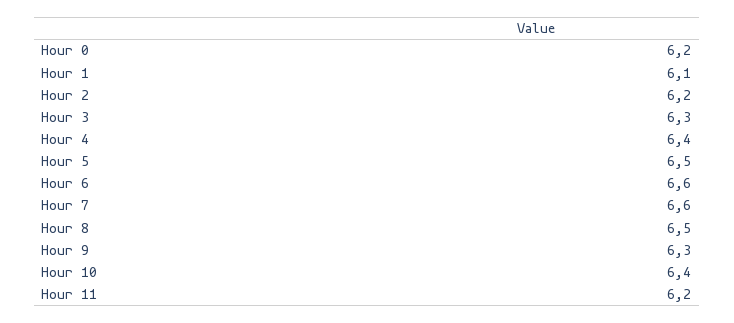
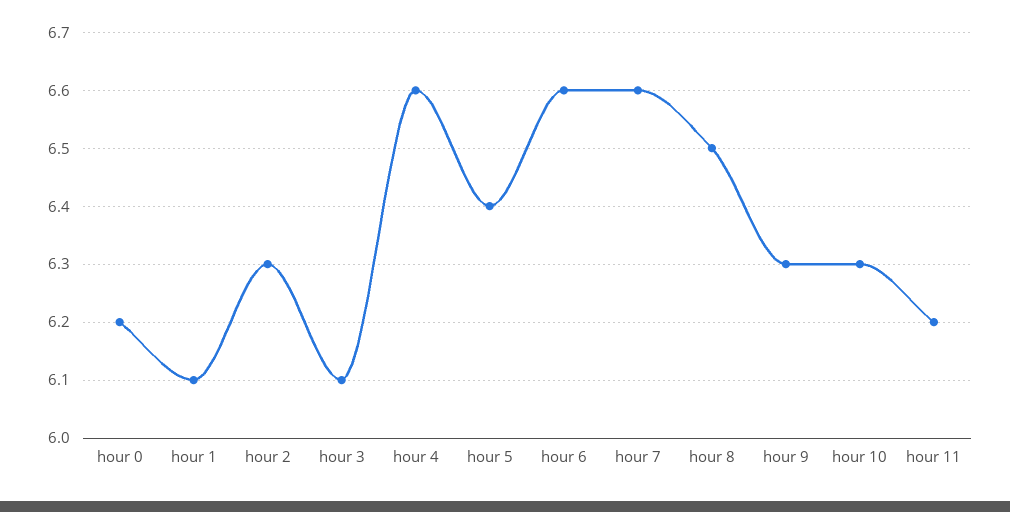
Hour 2: 6.2 -> 6.3
Hour 3: 6.3 -> 6.1
Hour 4: 6.4 -> 6.6
Hour 5: 6.5 -> 6.4
Hour 10: 6.4 -> 6.3

